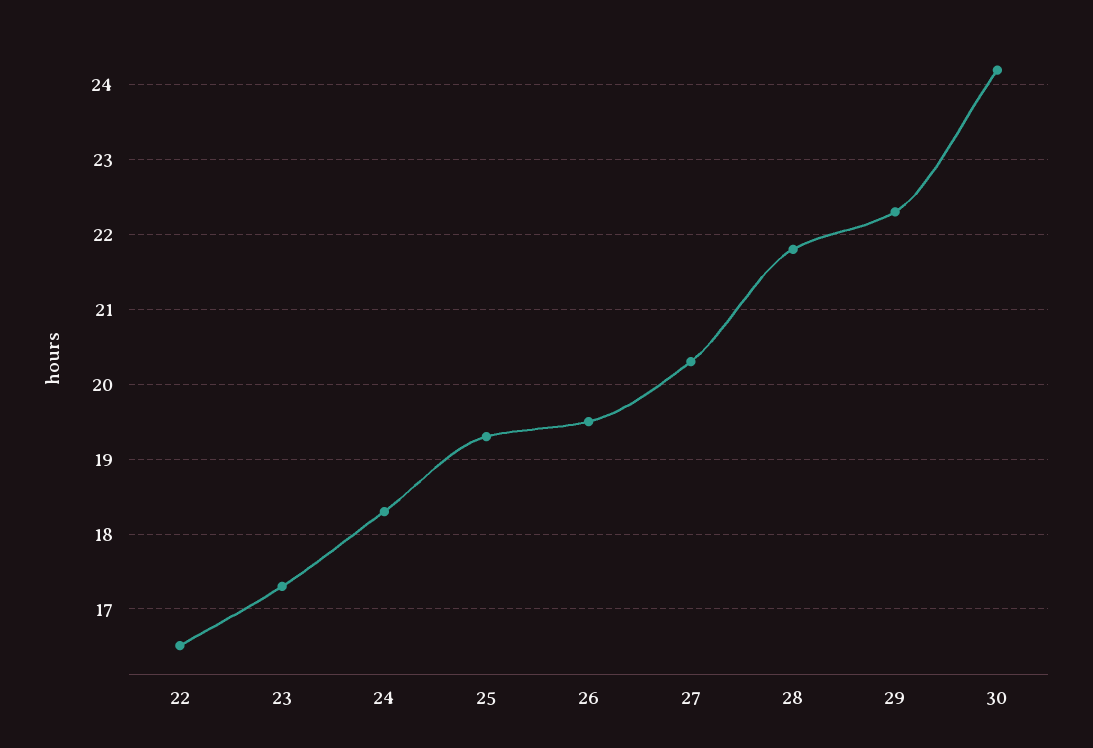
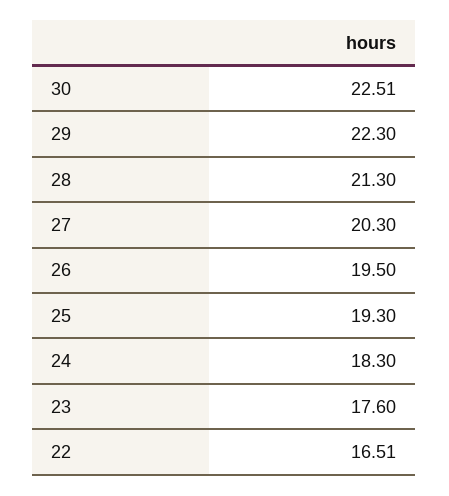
23: 17.3 -> 17.6
28: 21.8 -> 21.3
30: 24.2 -> 22.51

